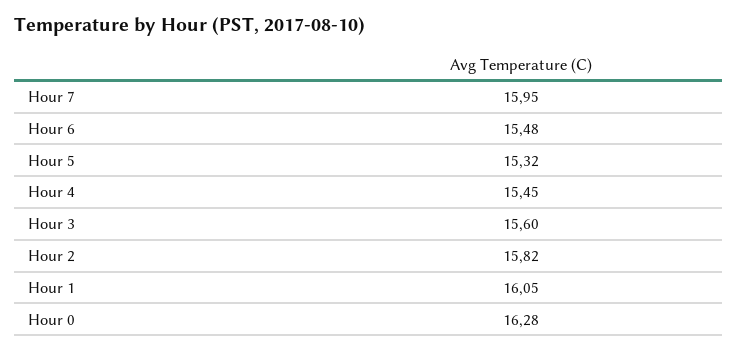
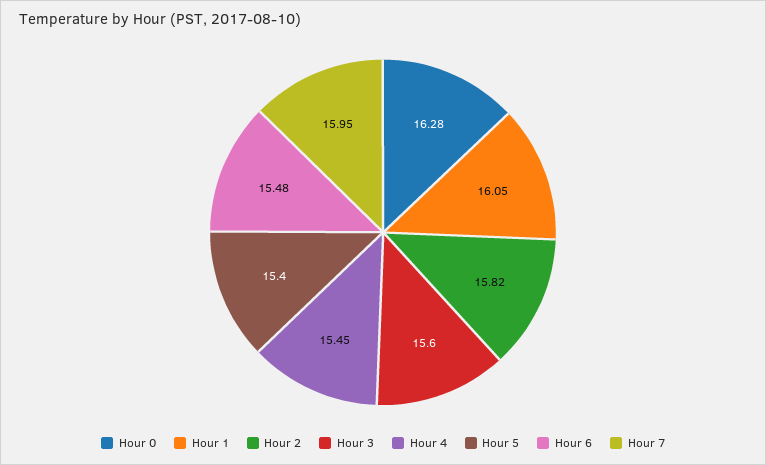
Hour 5: 15.32 -> 15.4

